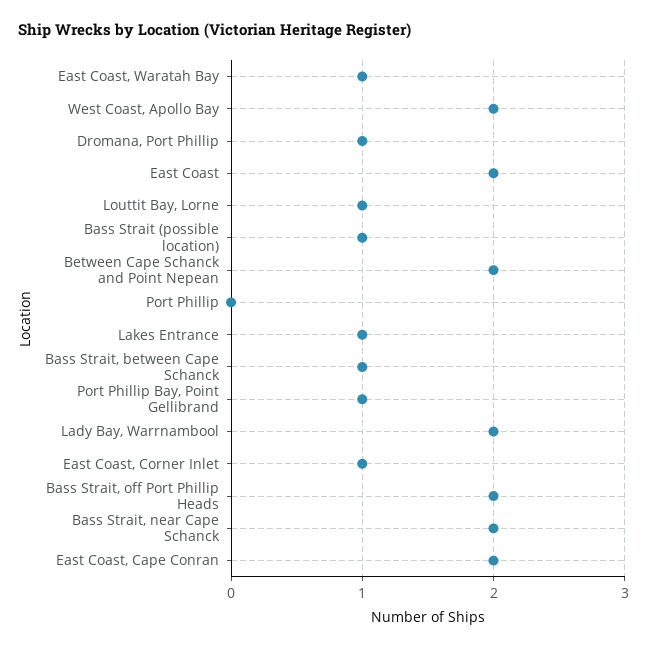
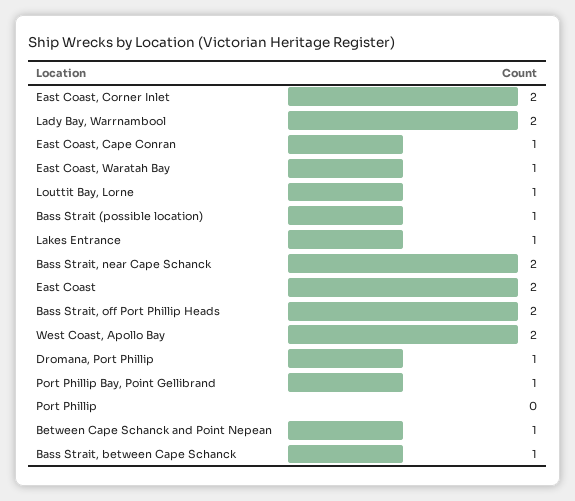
Between Cape Schanck and Point Nepean: 2 -> 1
East Coast, Corner Inlet: 1 -> 2
East Coast, Cape Conran: 2 -> 1

